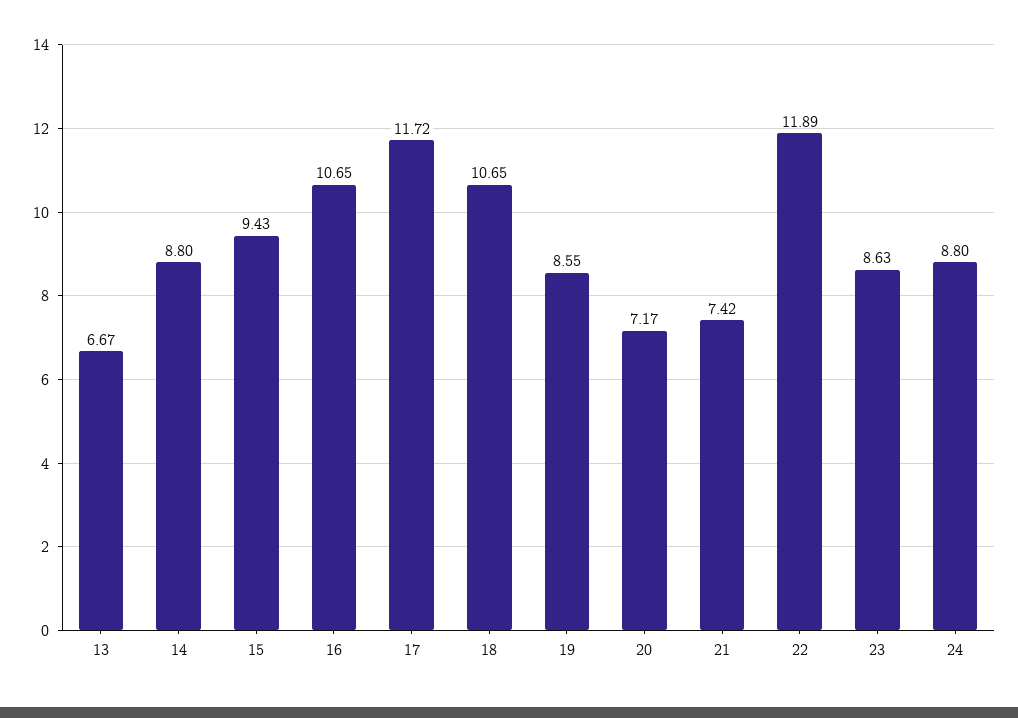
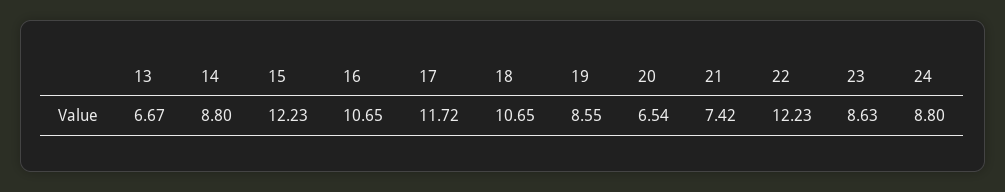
15: 9.43 -> 12.23
20: 7.17 -> 6.54
22: 11.89 -> 12.23

